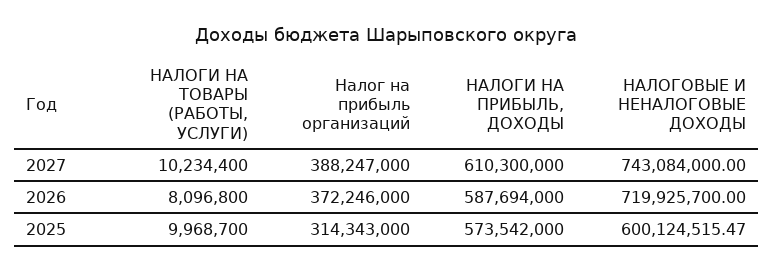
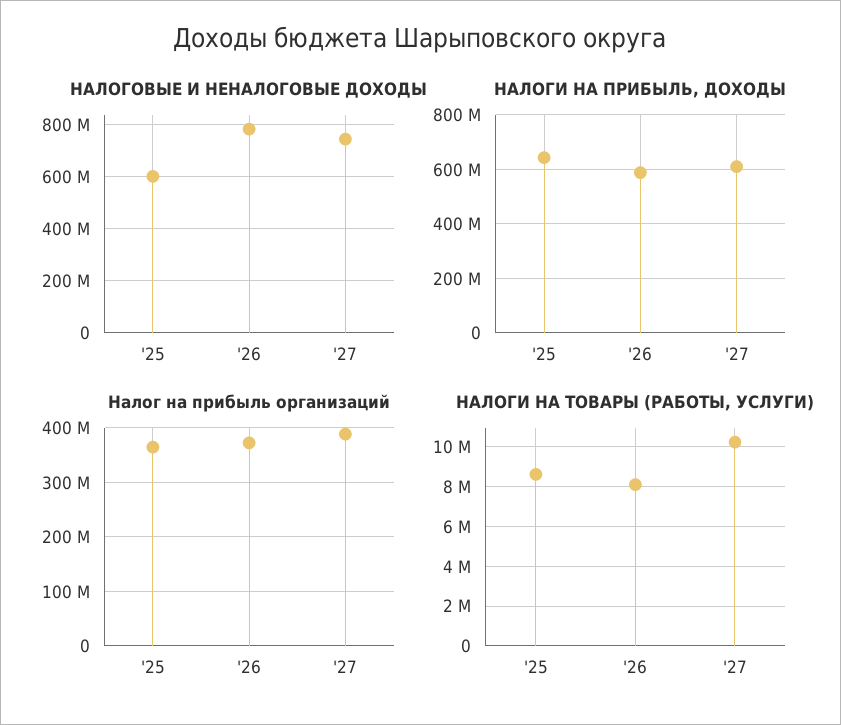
НАЛОГОВЫЕ И НЕНАЛОГОВЫЕ ДОХОДЫ, 2026: 719925700 -> 775000000
НАЛОГИ НА ТОВАРЫ (РАБОТЫ, УСЛУГИ), 2025: 9968700 -> 8500000
Налог на прибыль организаций, 2025: 314343000 -> 360000000
НАЛОГИ НА ПРИБЫЛЬ, ДОХОДЫ, 2025: 573542000 -> 650000000

